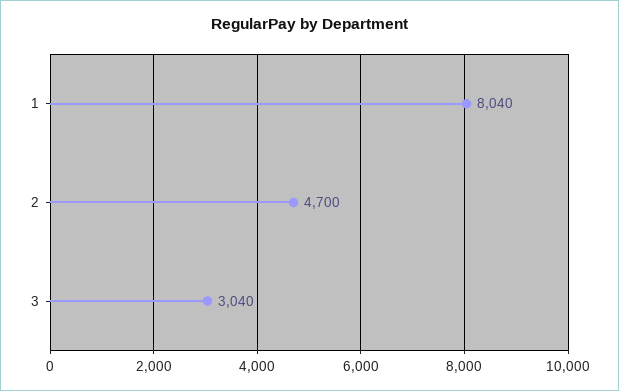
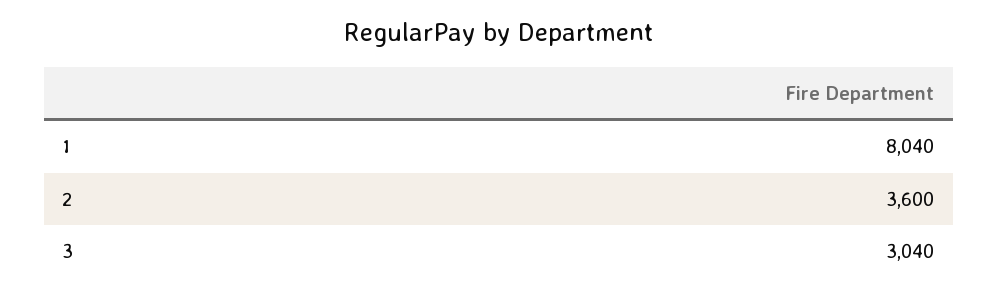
2: 4700 -> 3600

